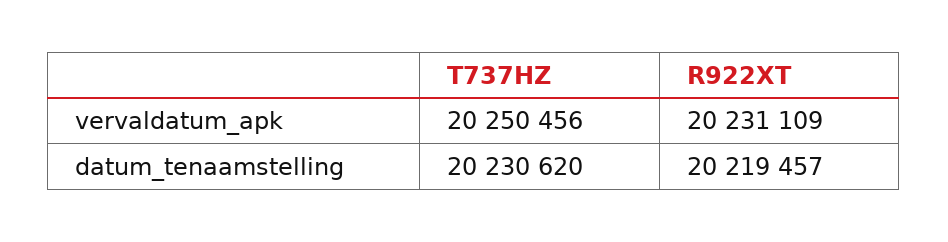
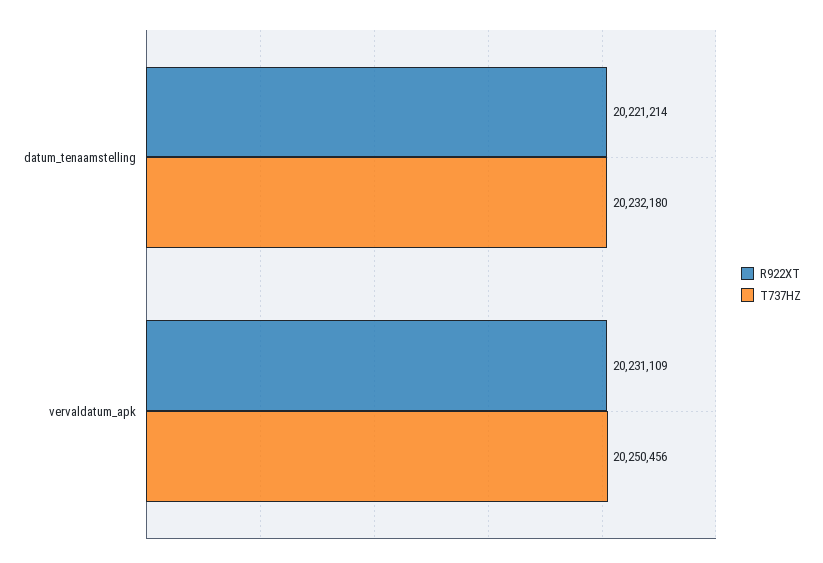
T737HZ, datum_tenaamstelling: 20230620 -> 20232180
R922XT, datum_tenaamstelling: 20219457 -> 20221214

